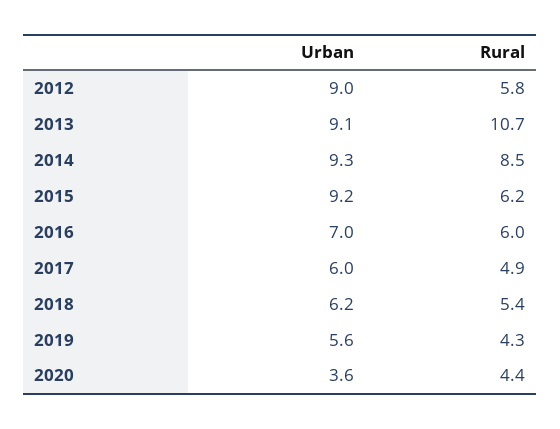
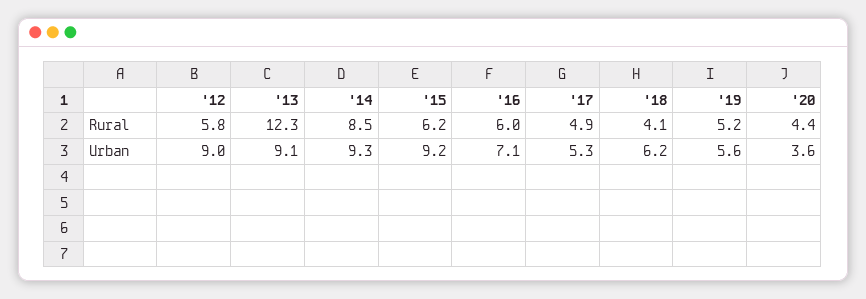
Rural, 2013: 10.7 -> 12.3
Urban, 2016: 7 -> 7.1
Urban, 2017: 6 -> 5.3
Rural, 2018: 5.4 -> 4.1
Rural, 2019: 4.3 -> 5.2

